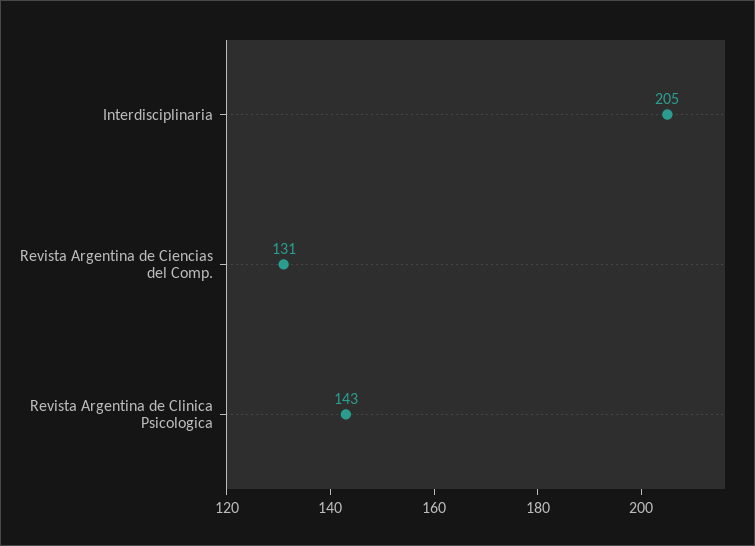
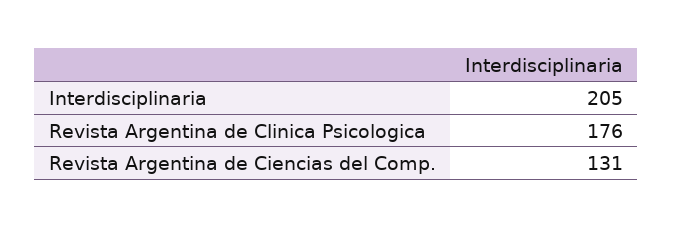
Revista Argentina de Clinica Psicologica: 143 -> 176

